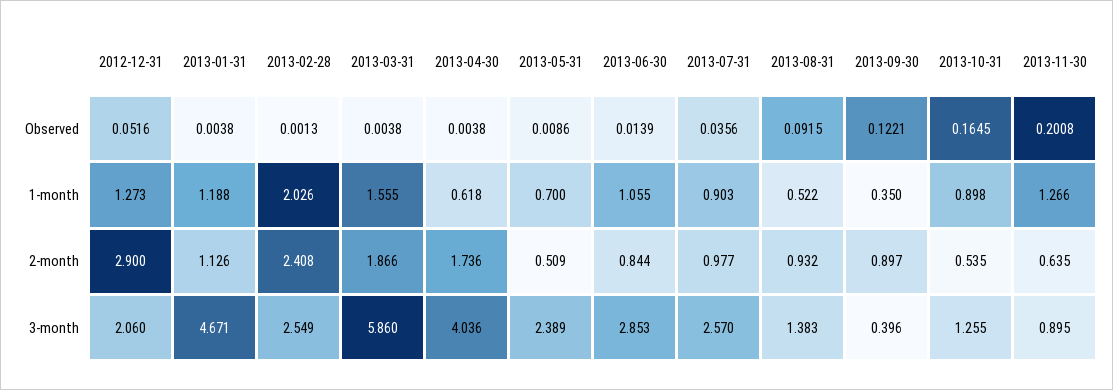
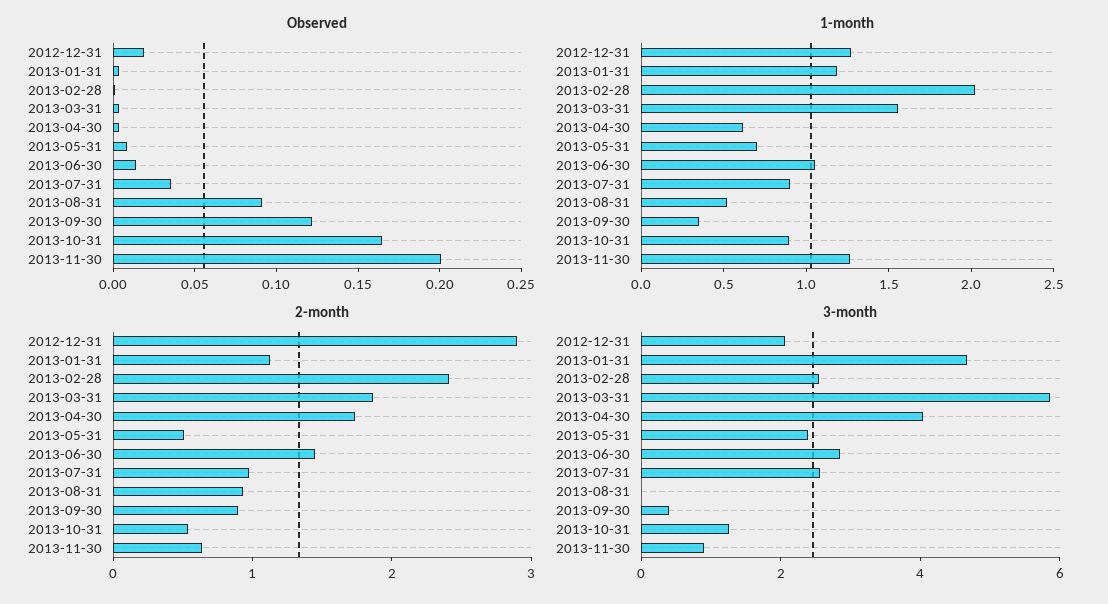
Observed, 2012-12-31: 0.0516 -> 0.02
2-month, 2013-06-30: 0.844 -> 1.4
3-month, 2013-08-31: 1.383 -> 0

